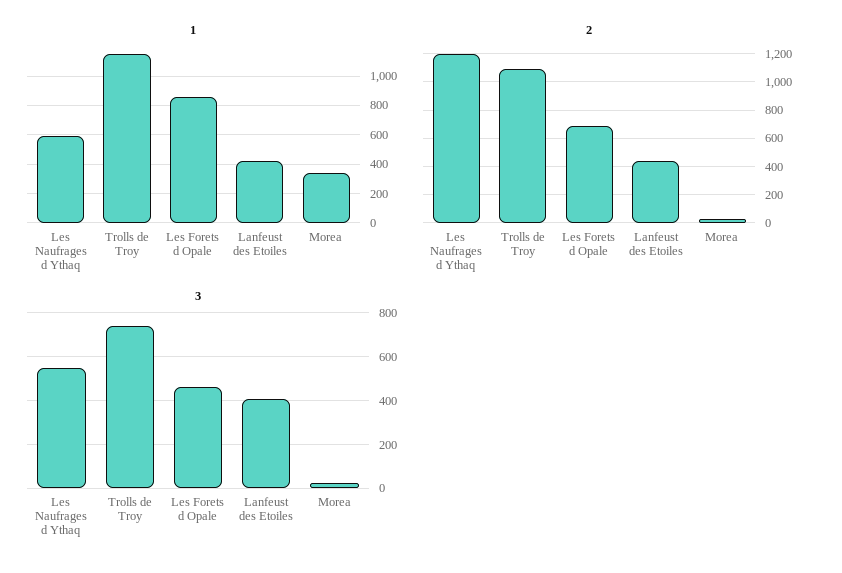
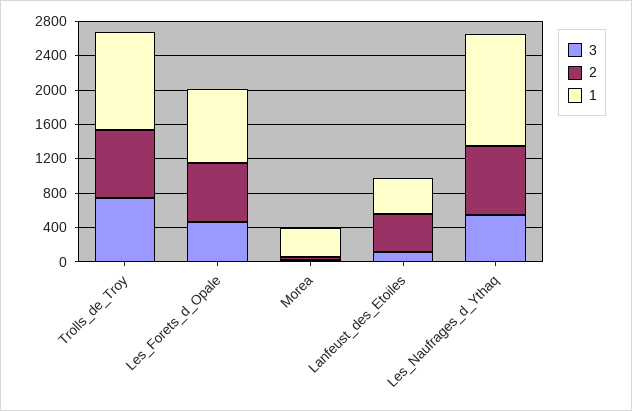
1, Les Naufrages d Ythaq: 600 -> 1300
2, Les Naufrages d Ythaq: 1200 -> 800
2, Trolls de Troy: 1100 -> 800
3, Lanfeust des Etoiles: 400 -> 100

